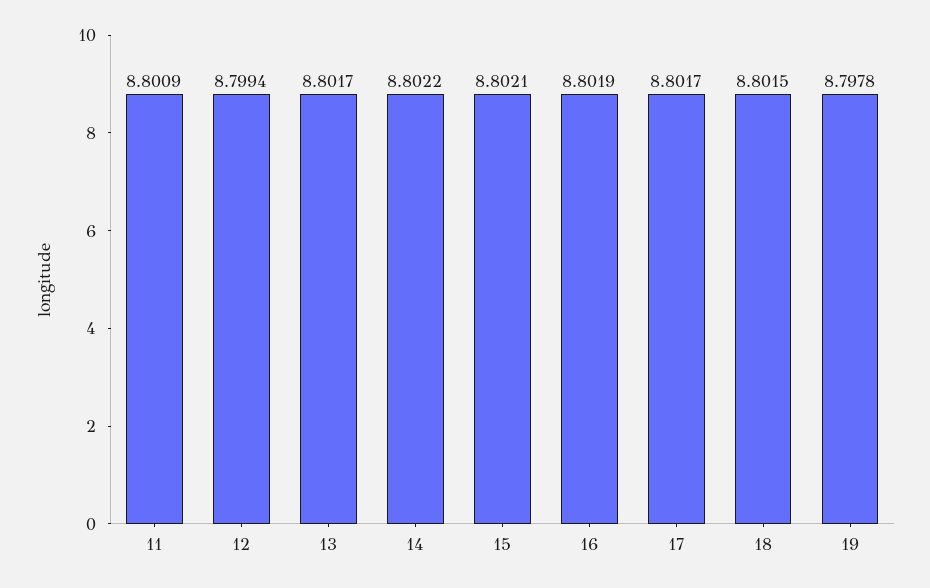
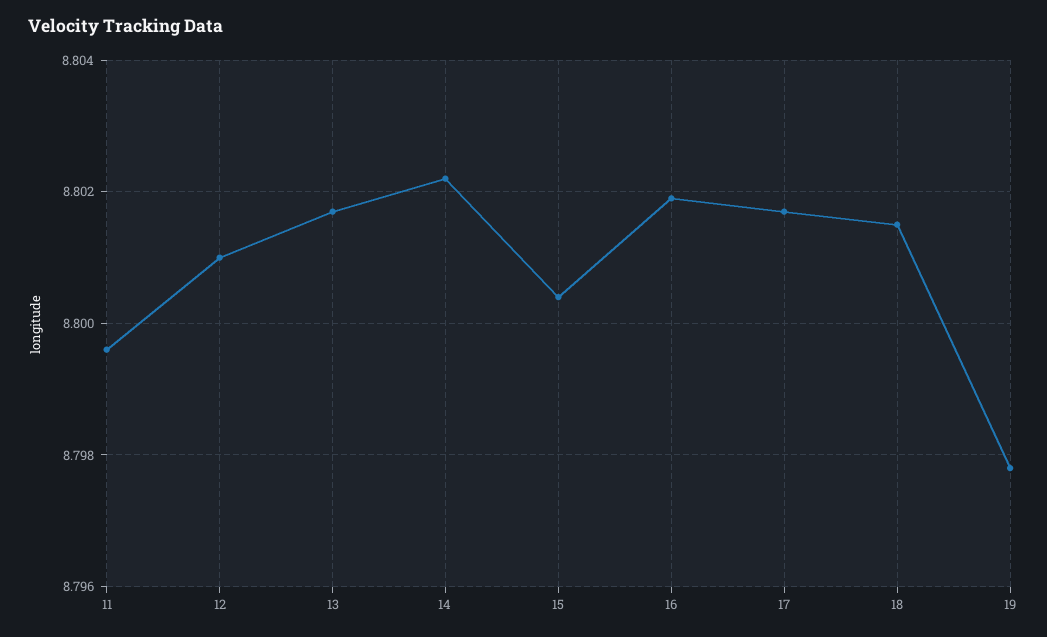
11: 8.8009 -> 8.7995
12: 8.7994 -> 8.801
15: 8.8021 -> 8.8005

